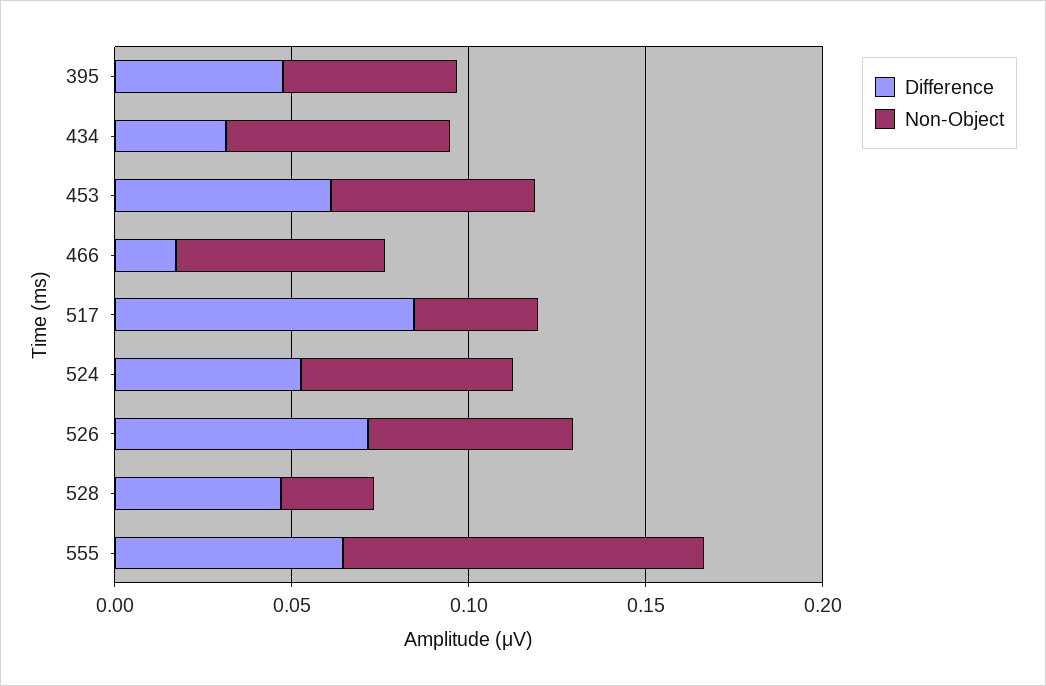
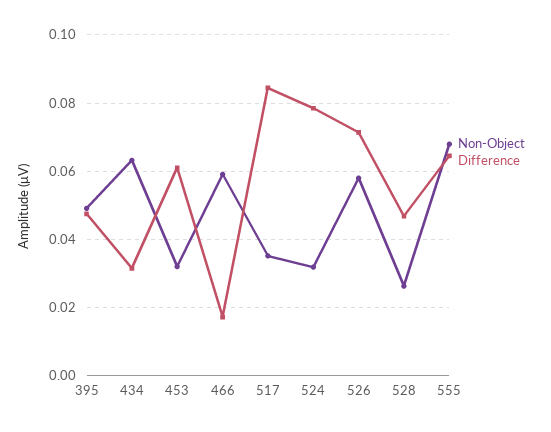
Non-Object, 453: 0.06 -> 0.032
Difference, 524: 0.05 -> 0.078
Non-Object, 524: 0.06 -> 0.032
Non-Object, 555: 0.1 -> 0.068

